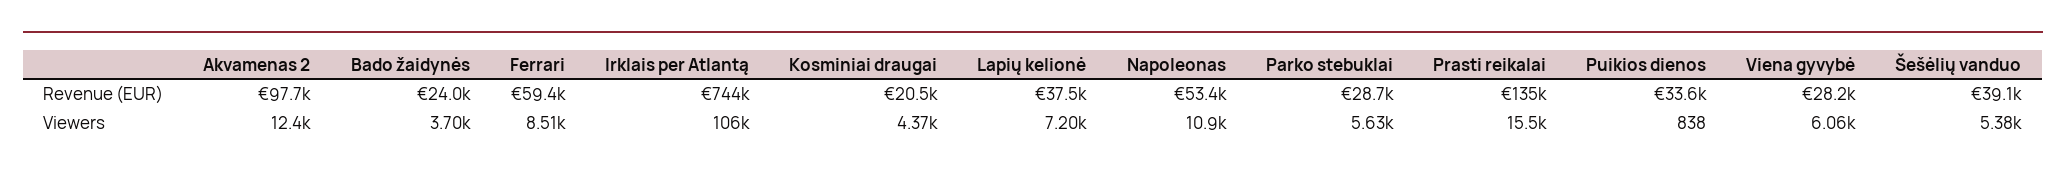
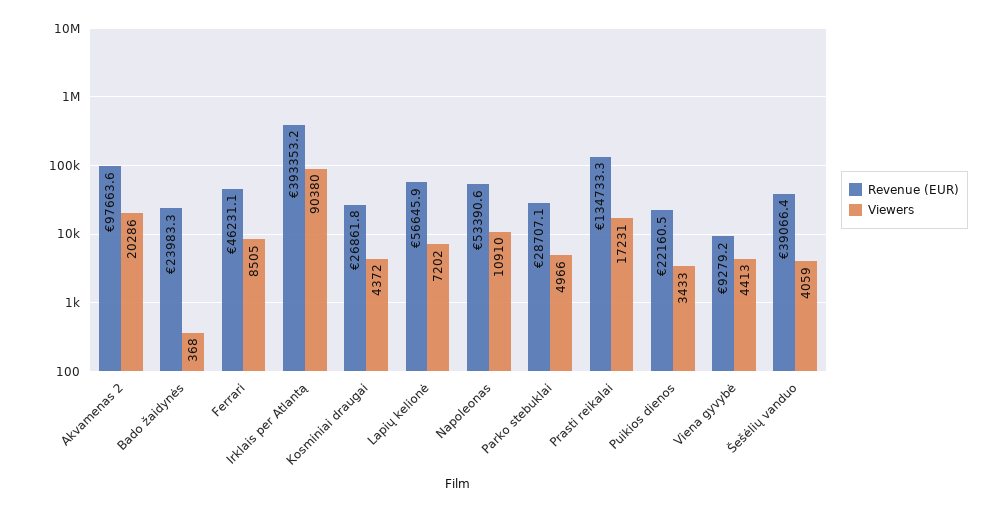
Revenue (EUR), Ferrari: 59400 -> 46231.1
Revenue (EUR), Irklais per Atlantą: 744000 -> 393353.2
Revenue (EUR), Kosminiai draugai: 20500 -> 26861.8
Revenue (EUR), Lapių kelionė: 37500 -> 56645.9
Revenue (EUR), Puikios dienos: 33600 -> 22160.5
Revenue (EUR), Viena gyvybė: 28200 -> 9279.2
Viewers, Akvamenas 2: 12400 -> 20286
Viewers, Bado žaidynės: 3700 -> 368
Viewers, Irklais per Atlantą: 106000 -> 90380
Viewers, Parko stebuklai: 5630 -> 4966
Viewers, Prasti reikalai: 15500 -> 17231
Viewers, Puikios dienos: 838 -> 3433
Viewers, Viena gyvybė: 6060 -> 4413
Viewers, Šešėlių vanduo: 5380 -> 4059

